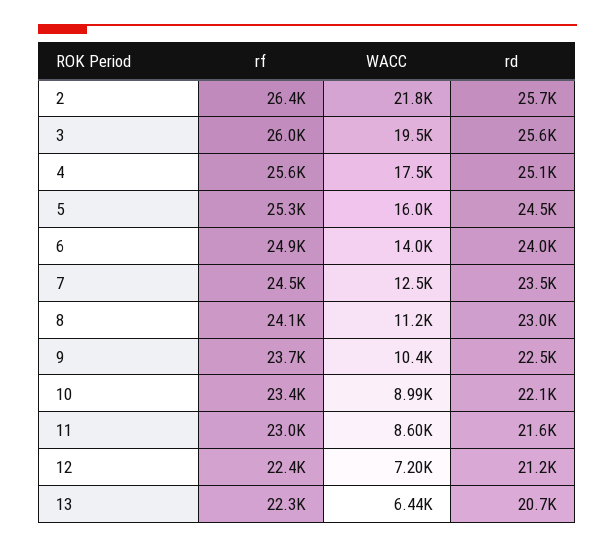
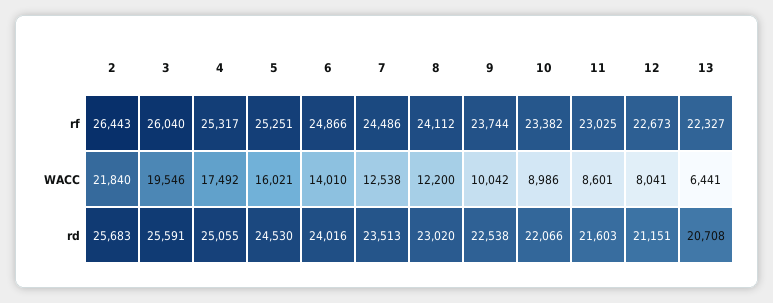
rf, 4: 25600 -> 25317
WACC, 8: 11200 -> 12200
WACC, 9: 10400 -> 10042
rf, 12: 22400 -> 22673
WACC, 12: 7200 -> 8041

